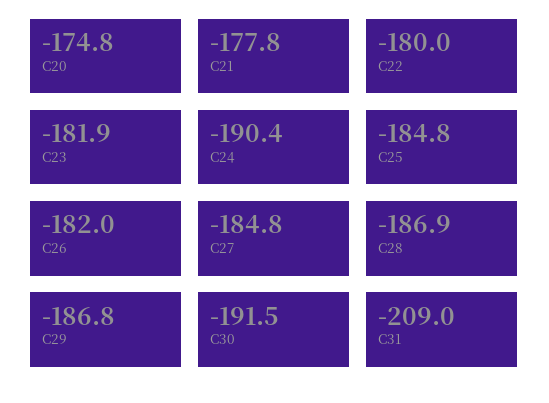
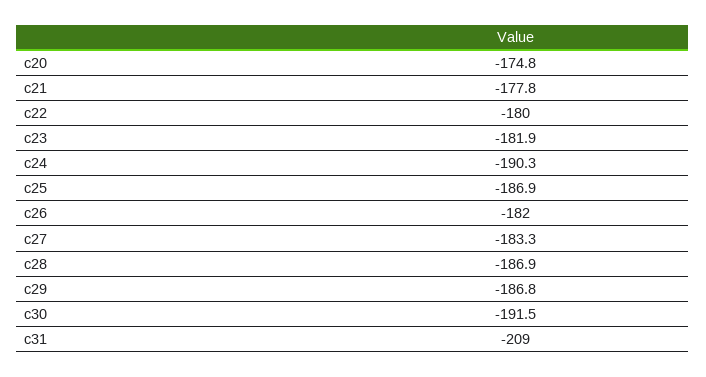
C24: -190.4 -> -190.3
C25: -184.8 -> -186.9
C27: -184.8 -> -183.3

